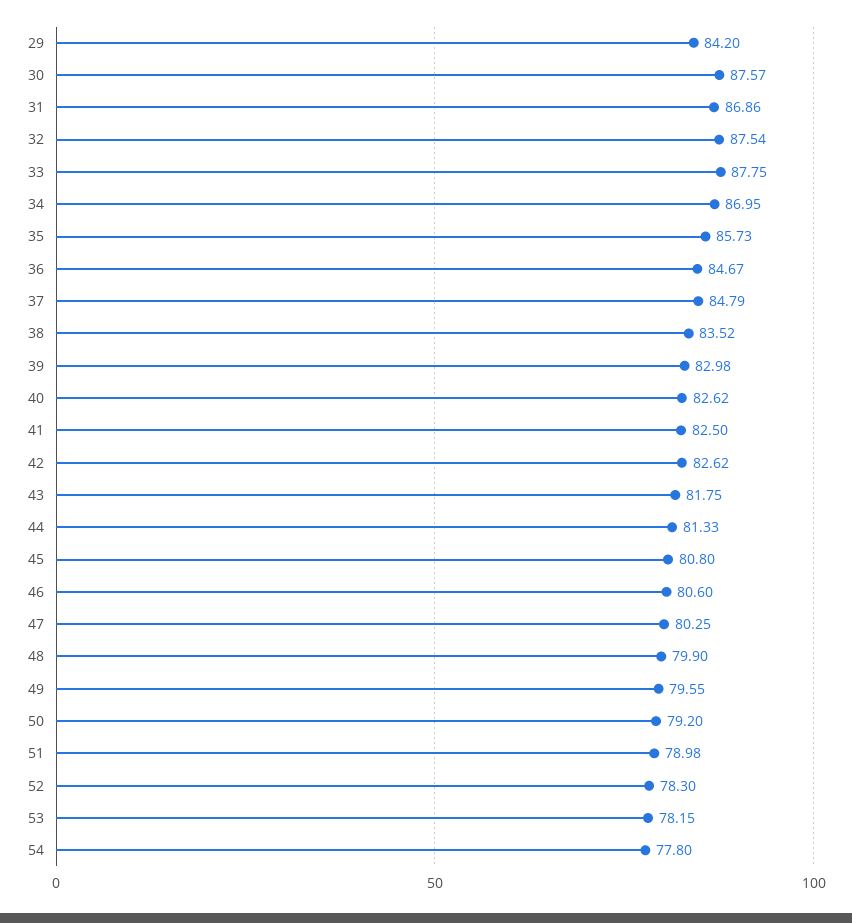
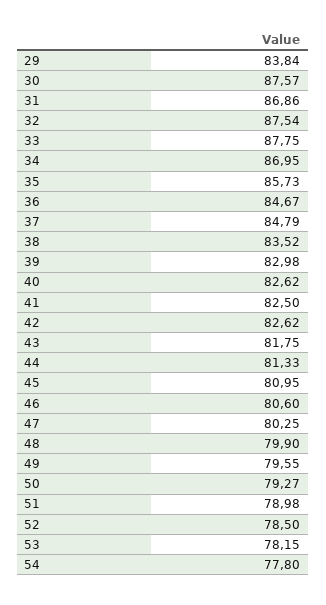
29: 84.2 -> 83.84
45: 80.8 -> 80.95
50: 79.2 -> 79.27
52: 78.3 -> 78.5

